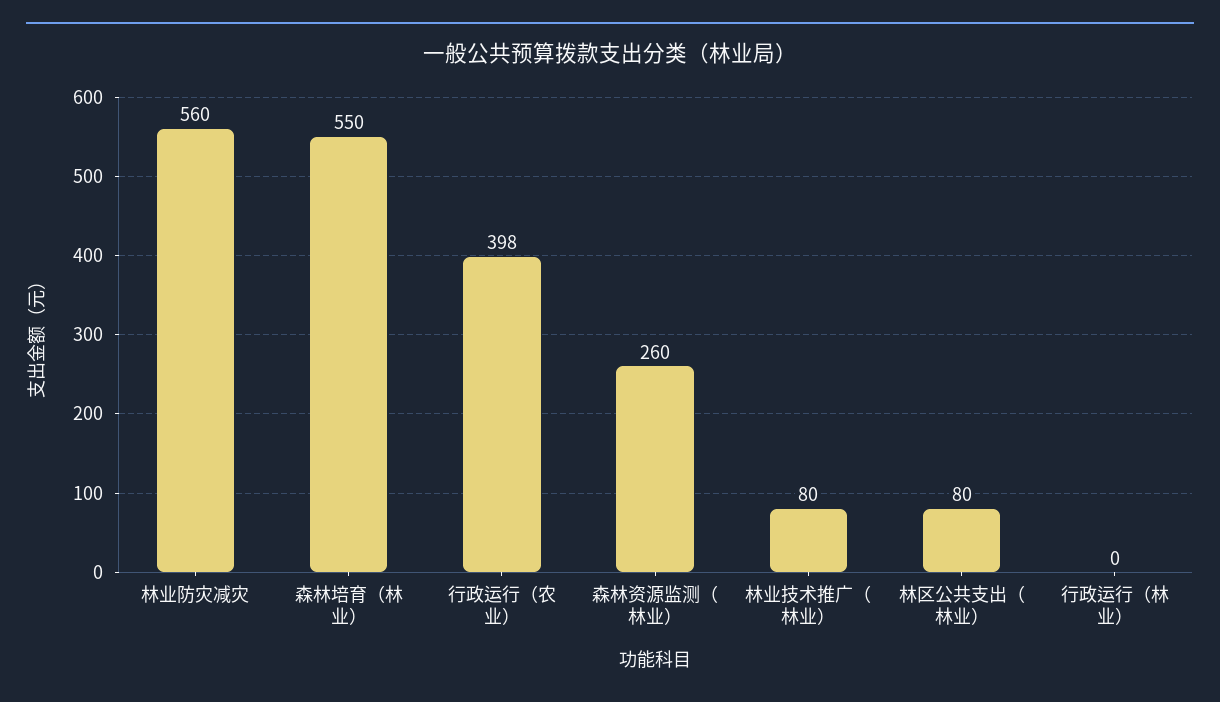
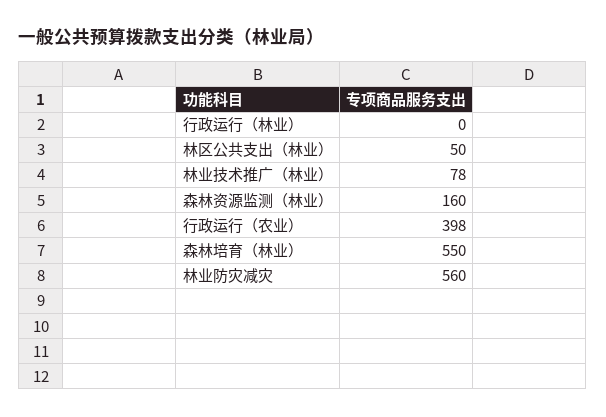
森林资源监测（林业）: 260 -> 160
林业技术推广（林业）: 80 -> 78
林区公共支出（林业）: 80 -> 50

